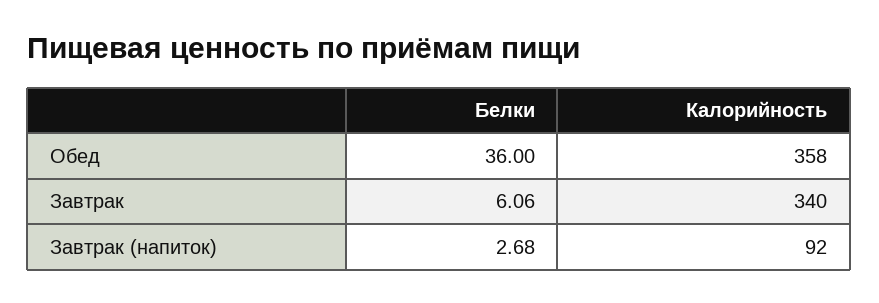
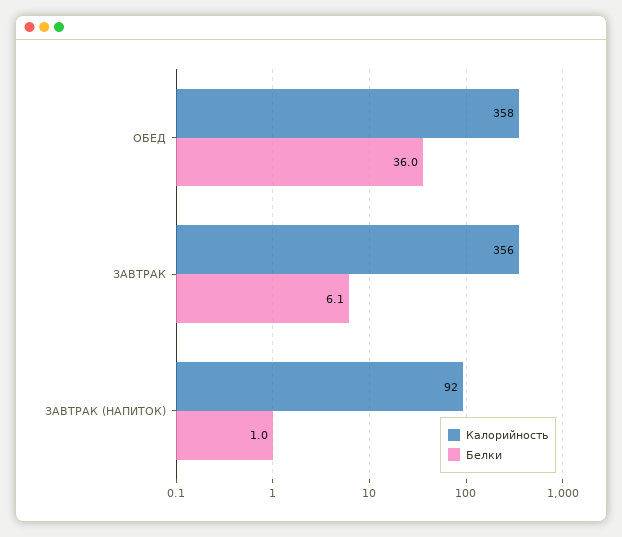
Калорийность, Завтрак: 340 -> 356
Белки, Завтрак (напиток): 2.68 -> 1

